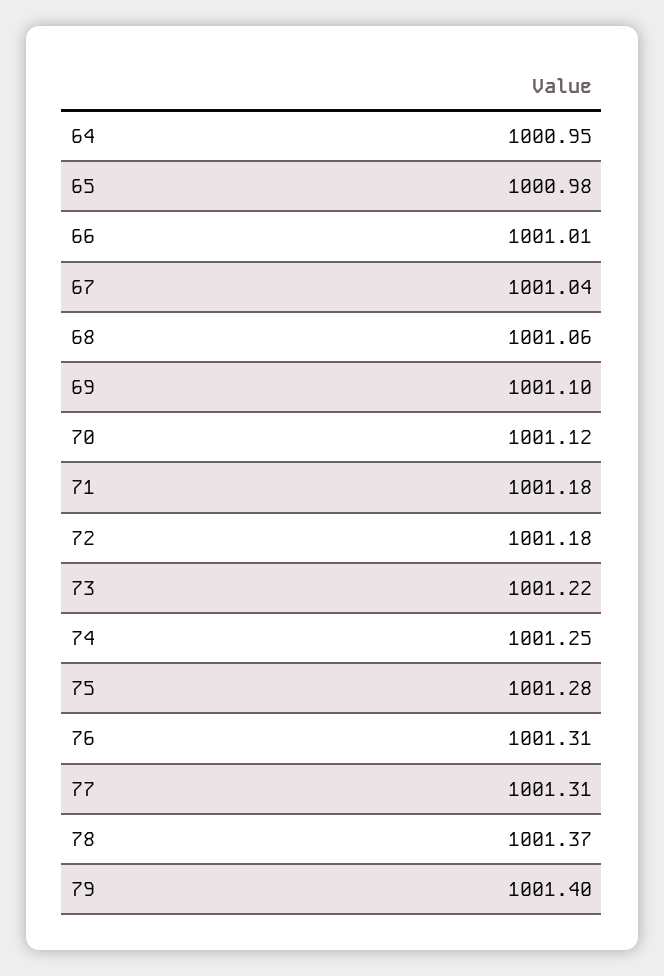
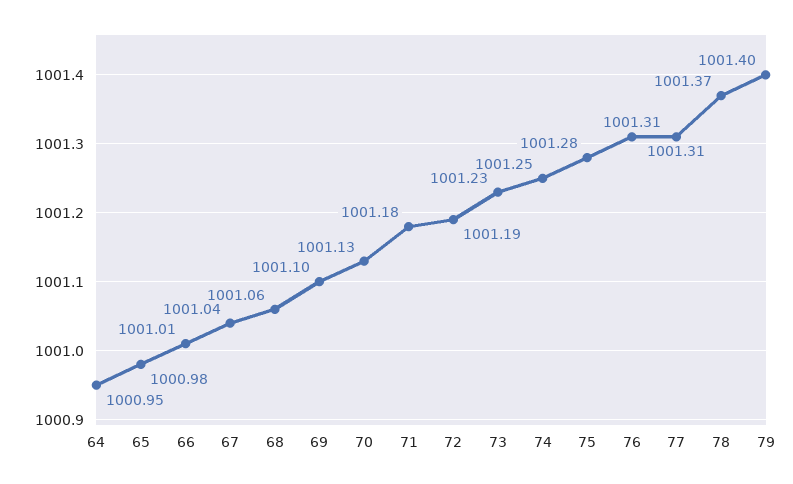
70: 1001.12 -> 1001.13
72: 1001.18 -> 1001.19
73: 1001.22 -> 1001.23

